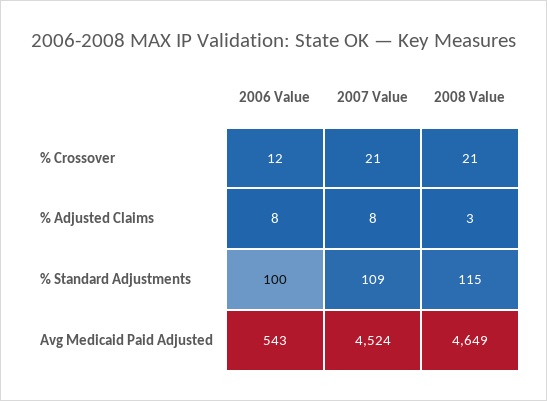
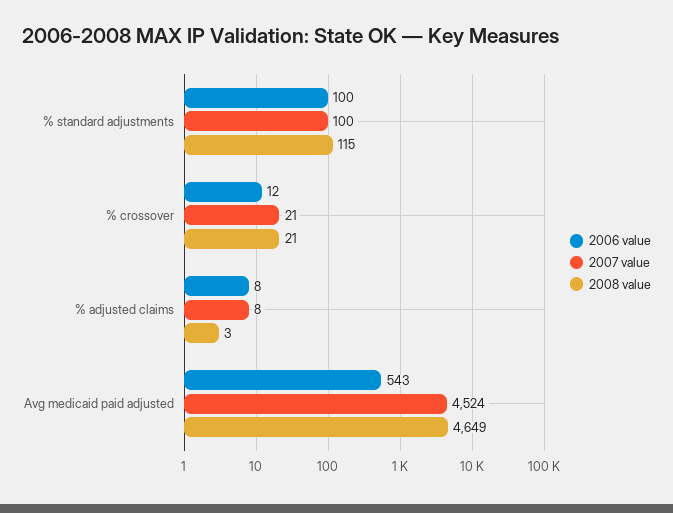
2007 Value, % Standard Adjustments: 109 -> 100

